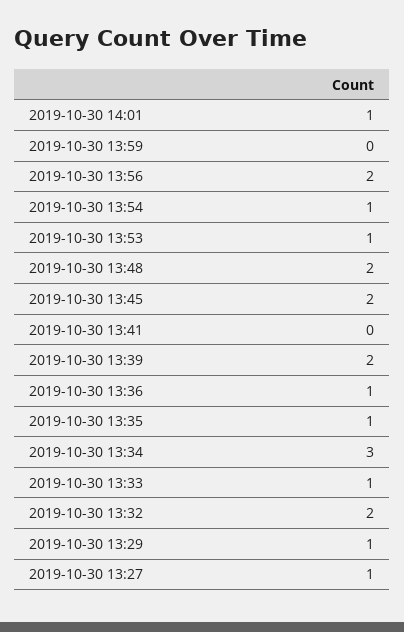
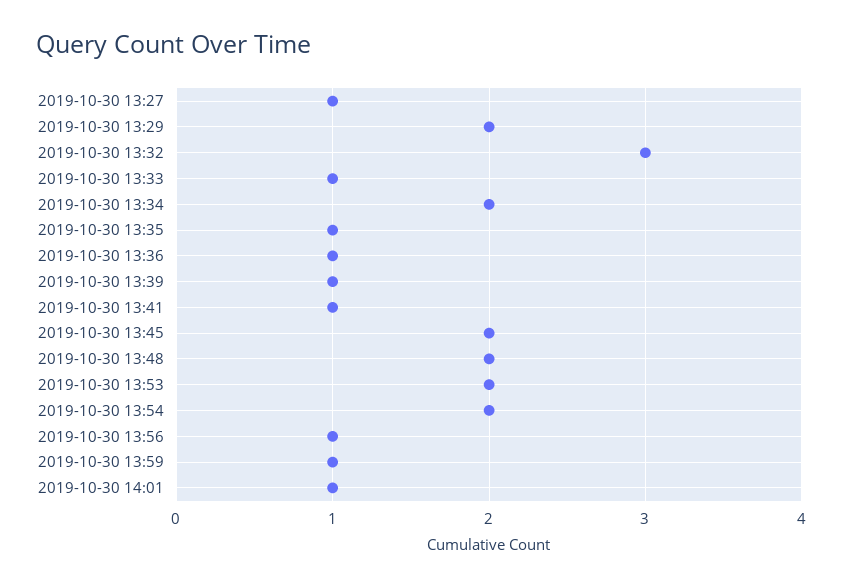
2019-10-30 13:59: 0 -> 1
2019-10-30 13:56: 2 -> 1
2019-10-30 13:54: 1 -> 2
2019-10-30 13:53: 1 -> 2
2019-10-30 13:41: 0 -> 1
2019-10-30 13:39: 2 -> 1
2019-10-30 13:34: 3 -> 2
2019-10-30 13:32: 2 -> 3
2019-10-30 13:29: 1 -> 2

